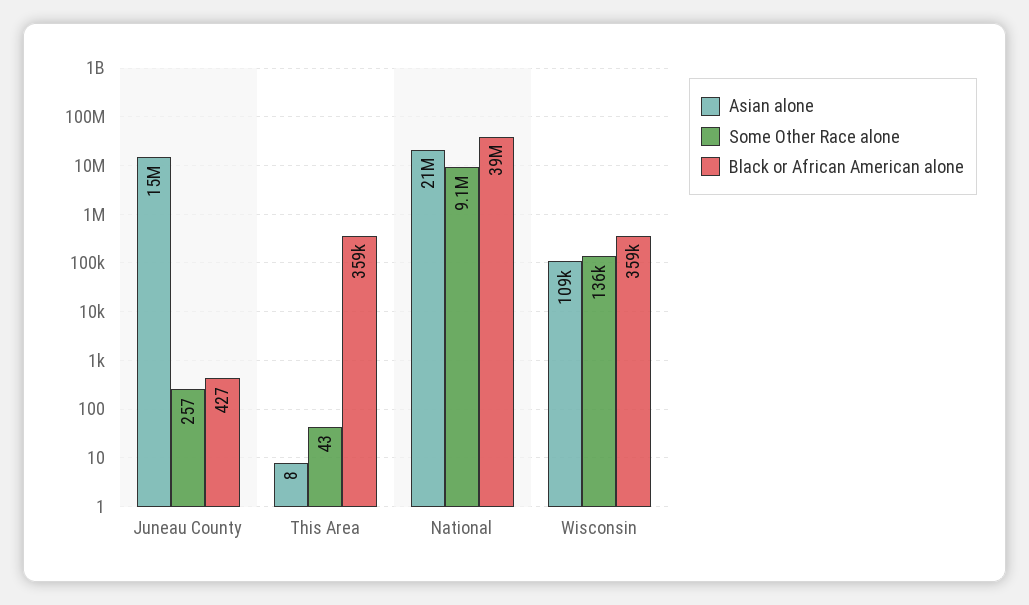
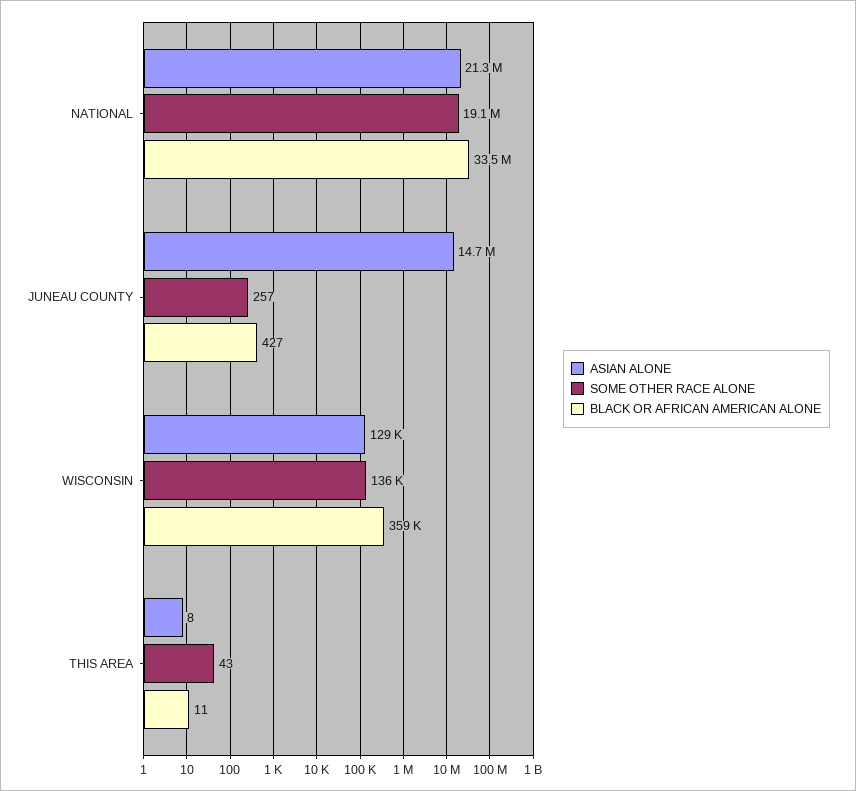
Black or African American alone, This Area: 359000 -> 11
Some Other Race alone, National: 9100000 -> 19100000
Black or African American alone, National: 39000000 -> 33500000
Asian alone, Wisconsin: 109000 -> 129000

